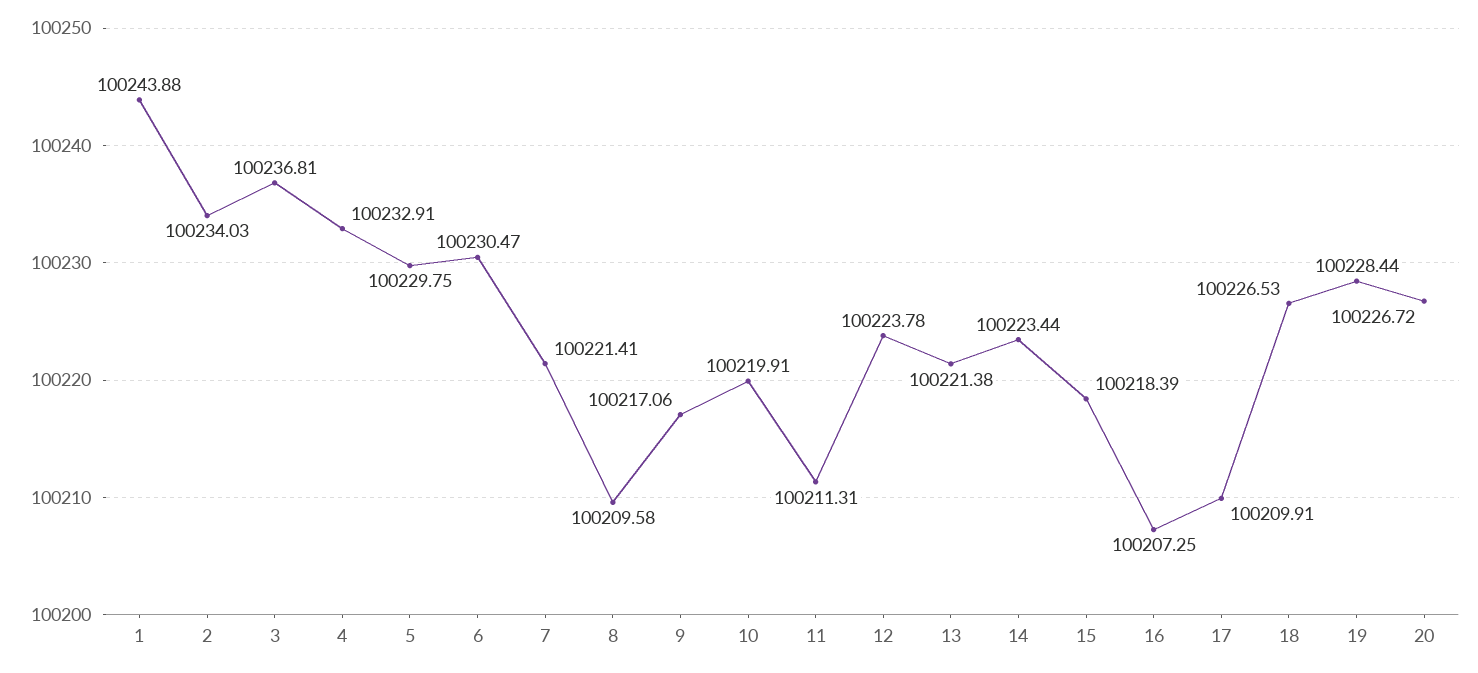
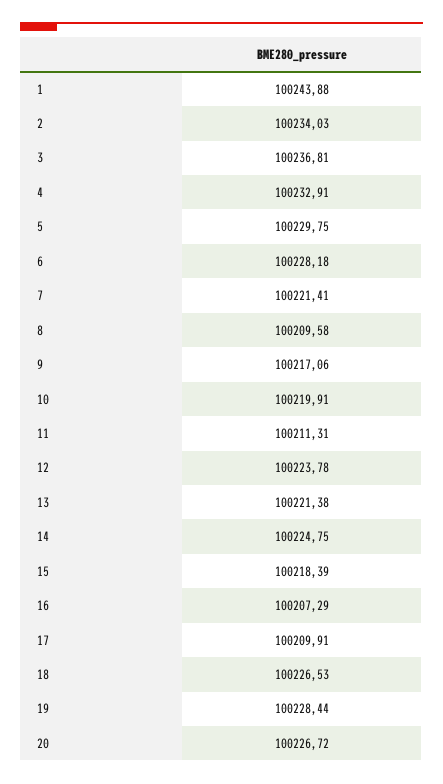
6: 100230.47 -> 100228.18
14: 100223.44 -> 100224.75
16: 100207.25 -> 100207.29

